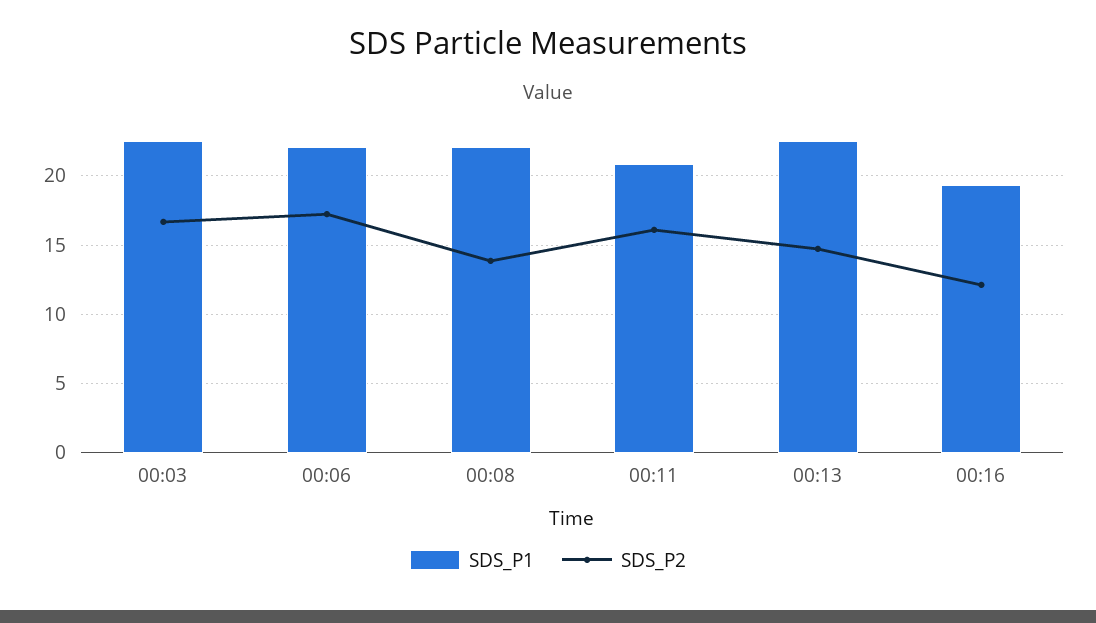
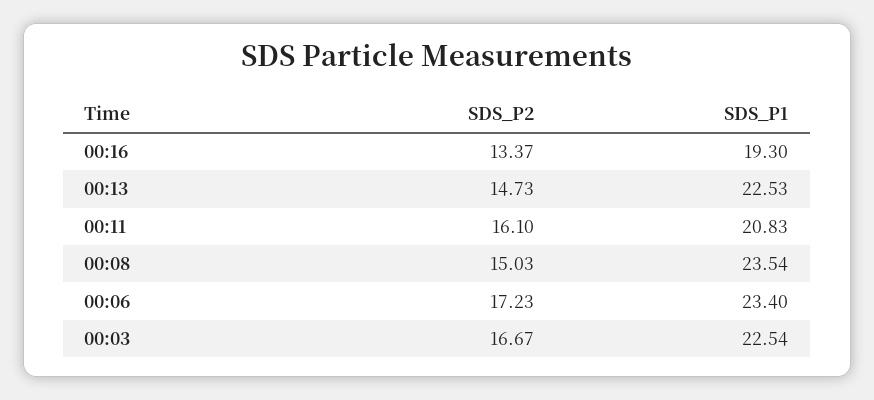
SDS_P1, 00:06: 22 -> 23.4
SDS_P1, 00:08: 22 -> 23.54
SDS_P2, 00:08: 14 -> 15.03
SDS_P2, 00:16: 12 -> 13.37

